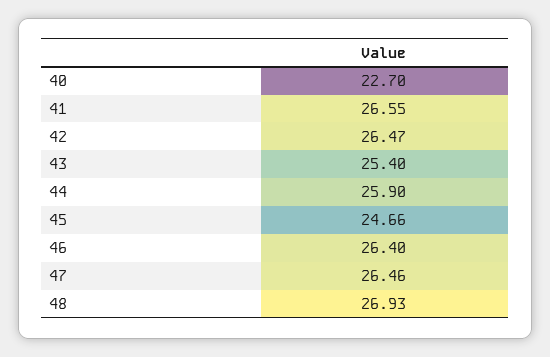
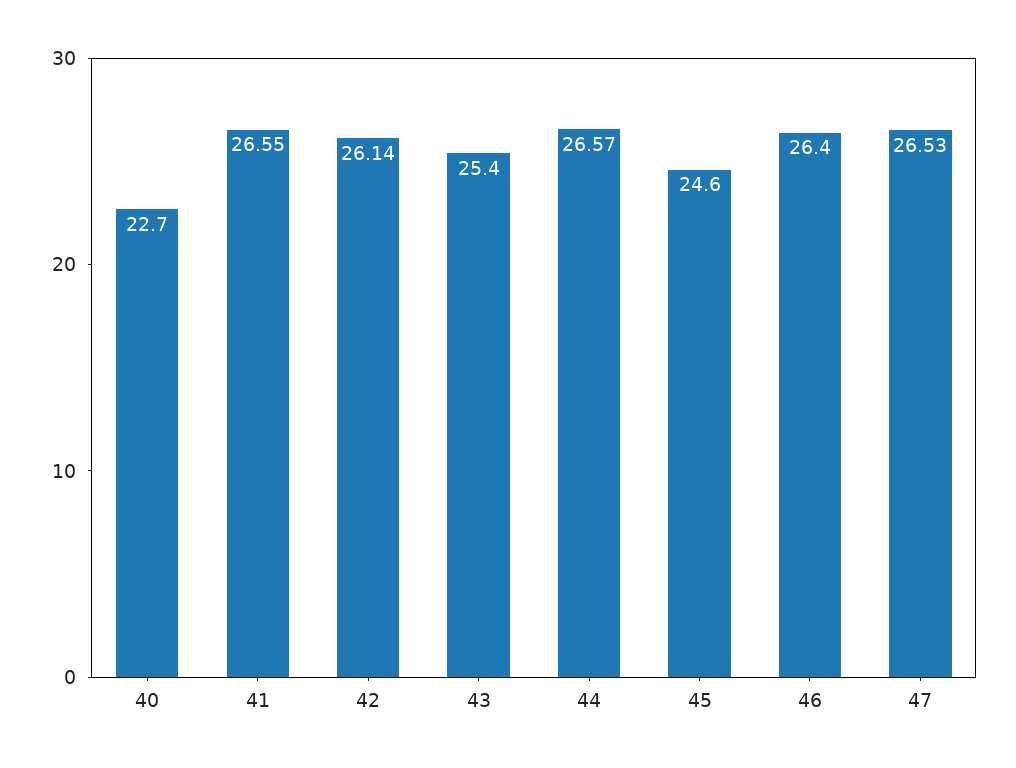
42: 26.47 -> 26.14
44: 25.9 -> 26.57
45: 24.66 -> 24.6
47: 26.46 -> 26.53
48: 26.93 -> none

